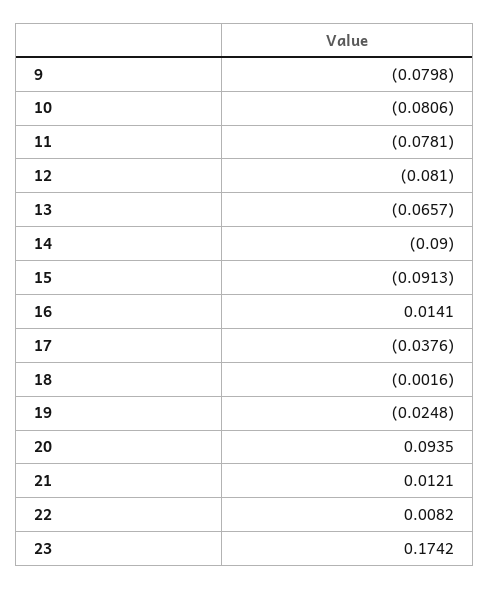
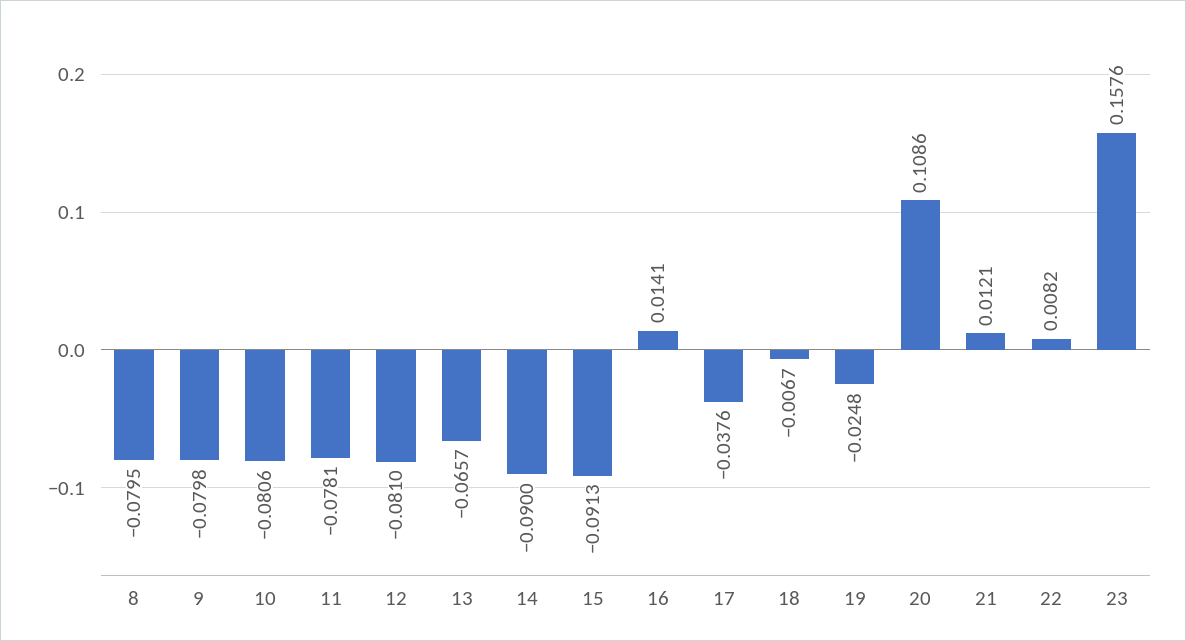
18: -0.0016 -> -0.0067
20: 0.0935 -> 0.1086
23: 0.1742 -> 0.1576
8: none -> -0.0795

